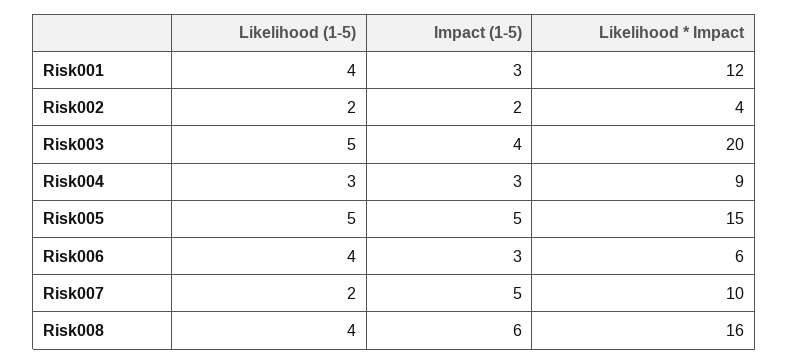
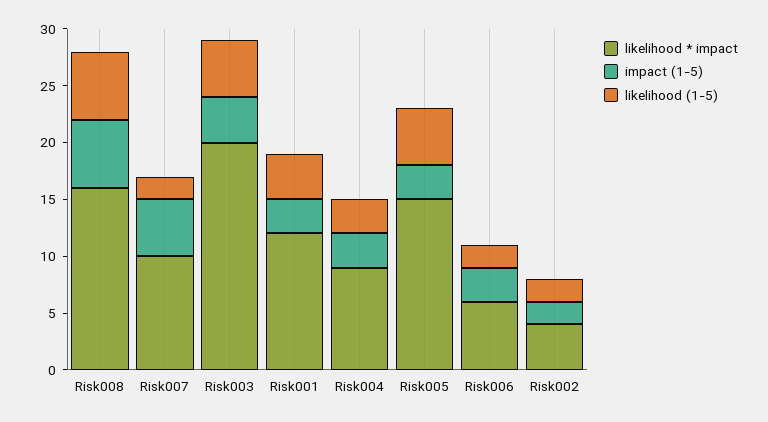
Impact (1-5), Risk005: 5 -> 3
Likelihood (1-5), Risk006: 4 -> 2
Likelihood (1-5), Risk008: 4 -> 6

